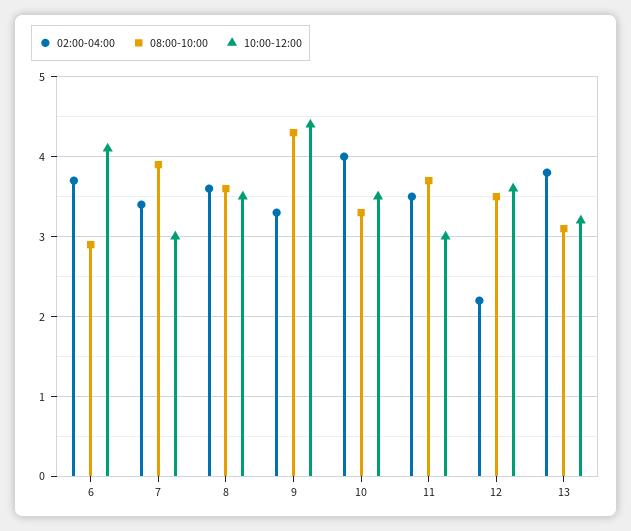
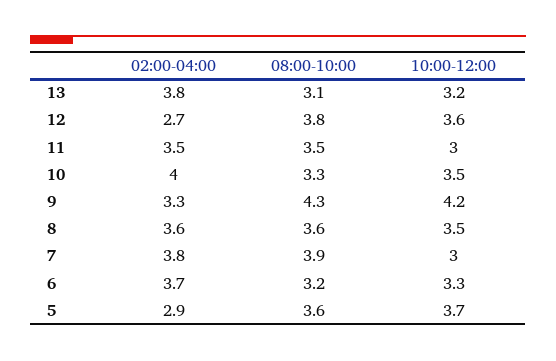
08:00-10:00, 6: 2.9 -> 3.2
10:00-12:00, 6: 4.1 -> 3.3
02:00-04:00, 7: 3.4 -> 3.8
10:00-12:00, 9: 4.4 -> 4.2
08:00-10:00, 11: 3.7 -> 3.5
02:00-04:00, 12: 2.2 -> 2.7
08:00-10:00, 12: 3.5 -> 3.8
02:00-04:00, 5: none -> 2.9
08:00-10:00, 5: none -> 3.6
10:00-12:00, 5: none -> 3.7

